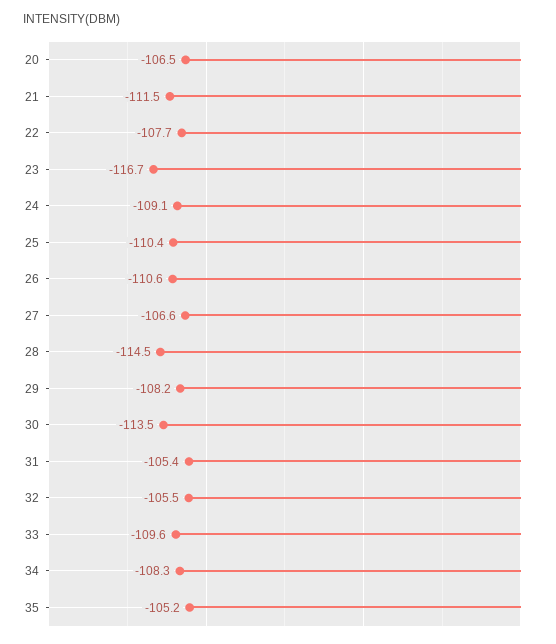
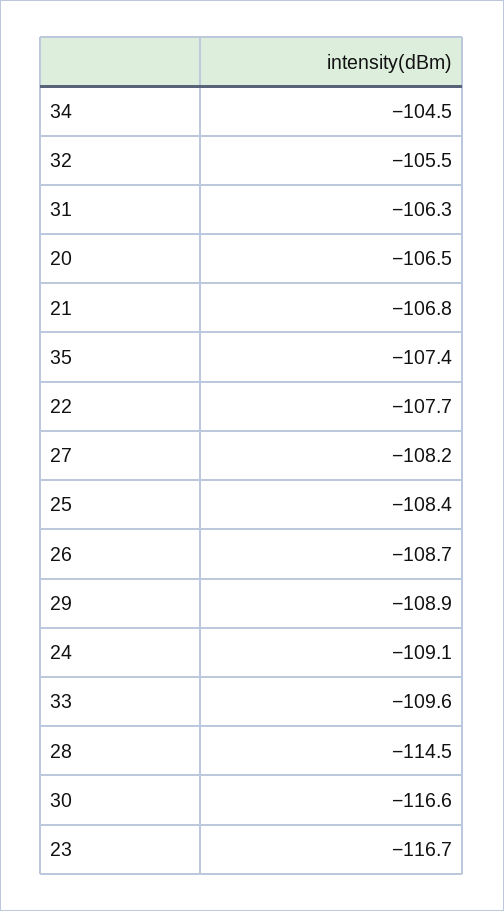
21: -111.5 -> -106.8
25: -110.4 -> -108.4
26: -110.6 -> -108.7
27: -106.6 -> -108.2
29: -108.2 -> -108.9
30: -113.5 -> -116.6
31: -105.4 -> -106.3
34: -108.3 -> -104.5
35: -105.2 -> -107.4

